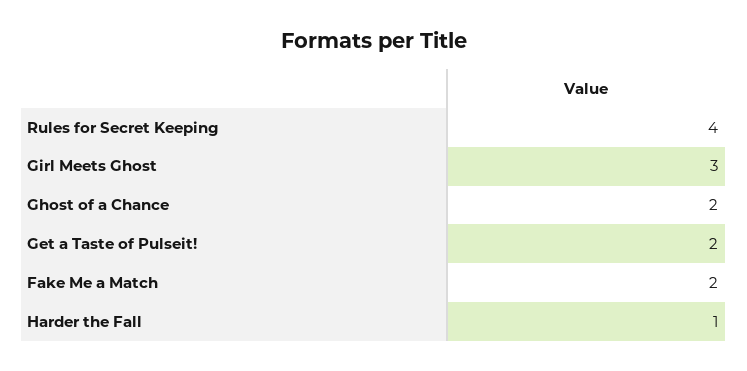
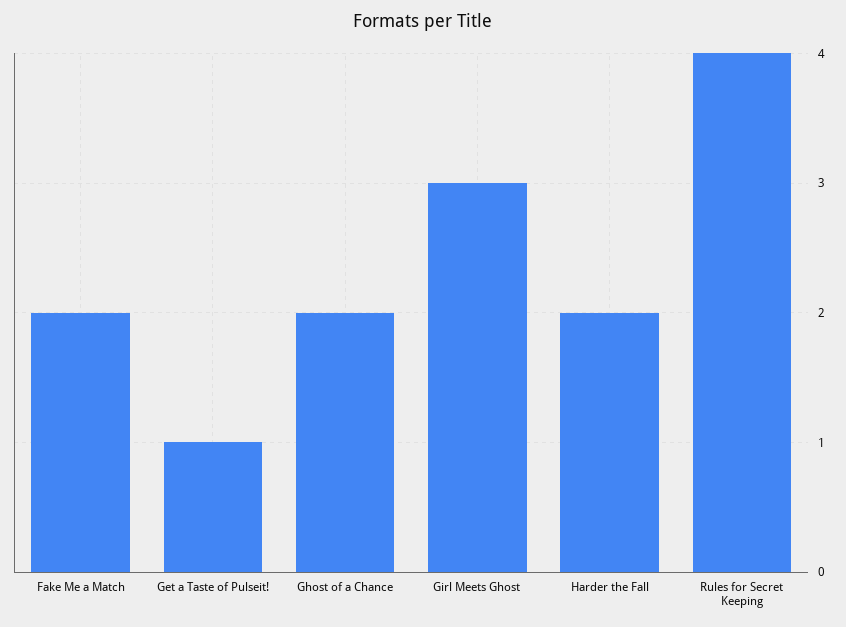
Get a Taste of Pulseit!: 2 -> 1
Harder the Fall: 1 -> 2

